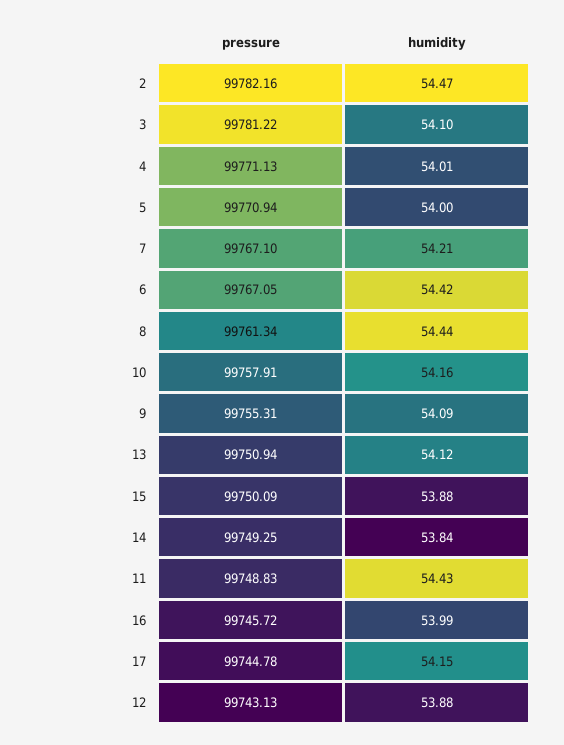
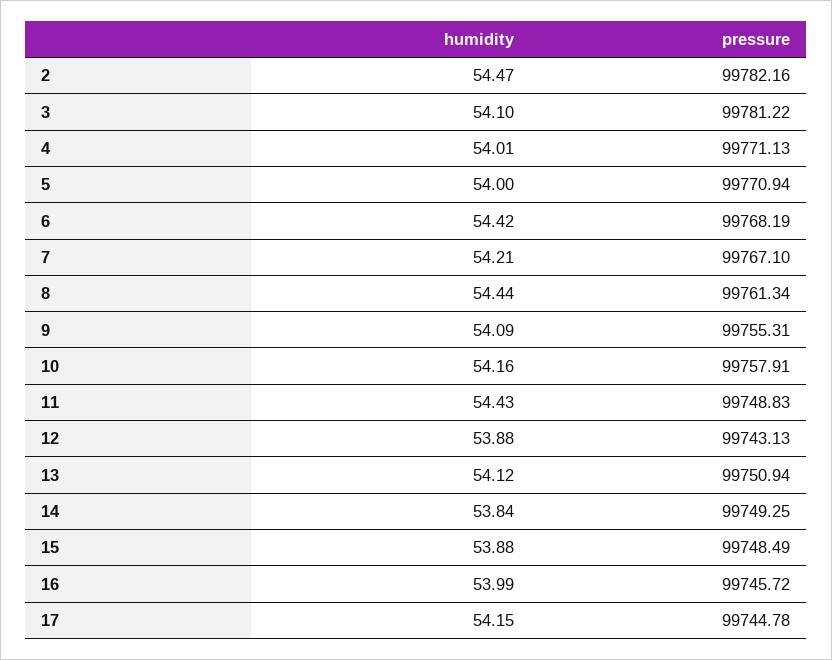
pressure, 6: 99767.05 -> 99768.19
pressure, 15: 99750.09 -> 99748.49

